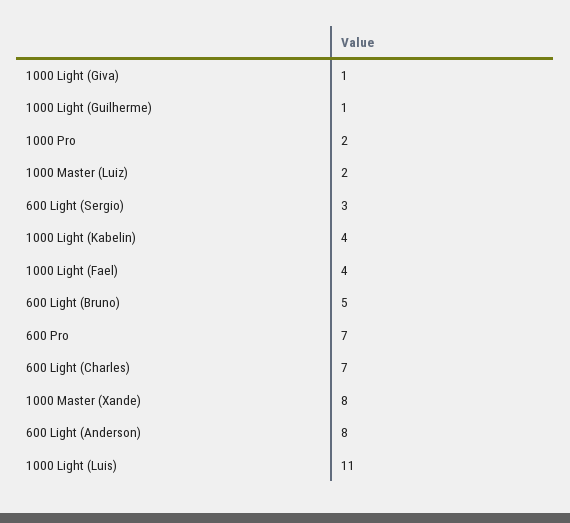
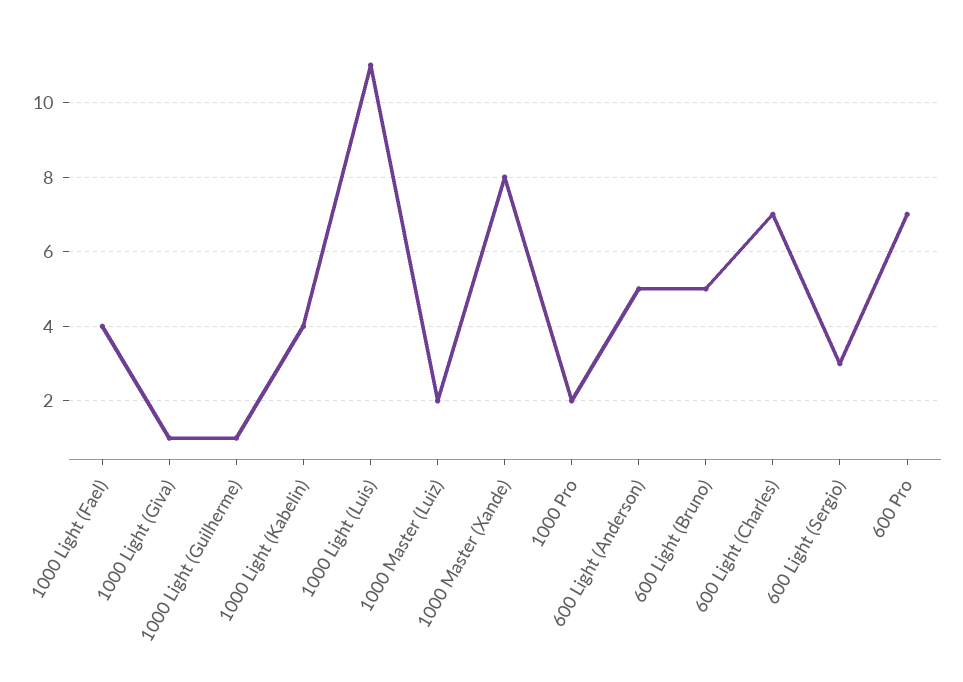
600 Light (Anderson): 8 -> 5

